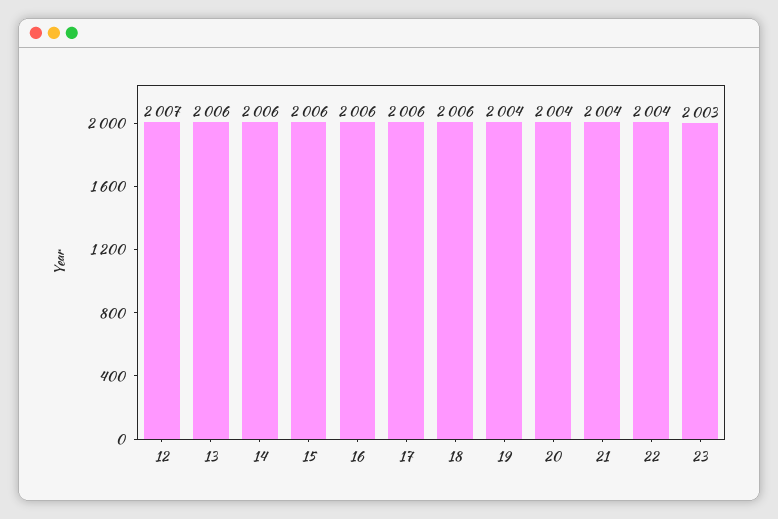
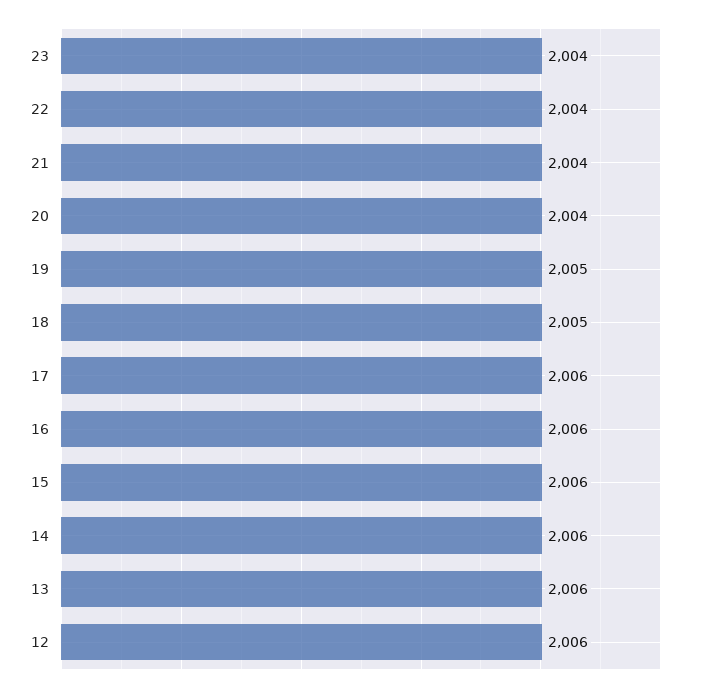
12: 2007 -> 2006
18: 2006 -> 2005
19: 2004 -> 2005
23: 2003 -> 2004

